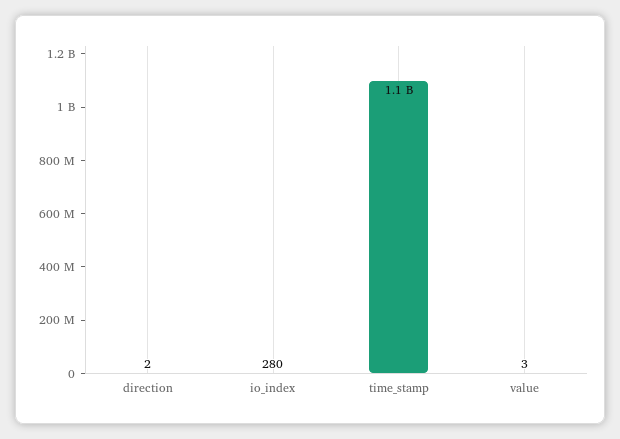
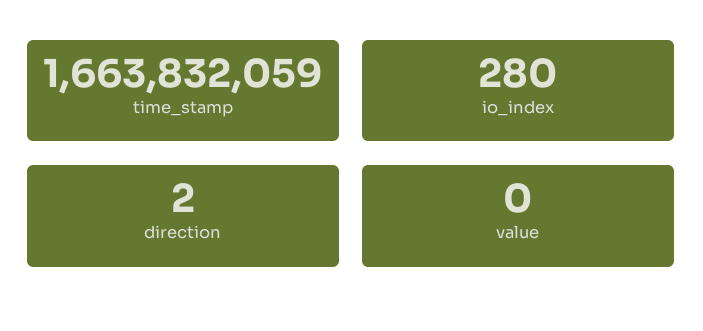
time_stamp: 1100000000 -> 1663832059
value: 3 -> 0

